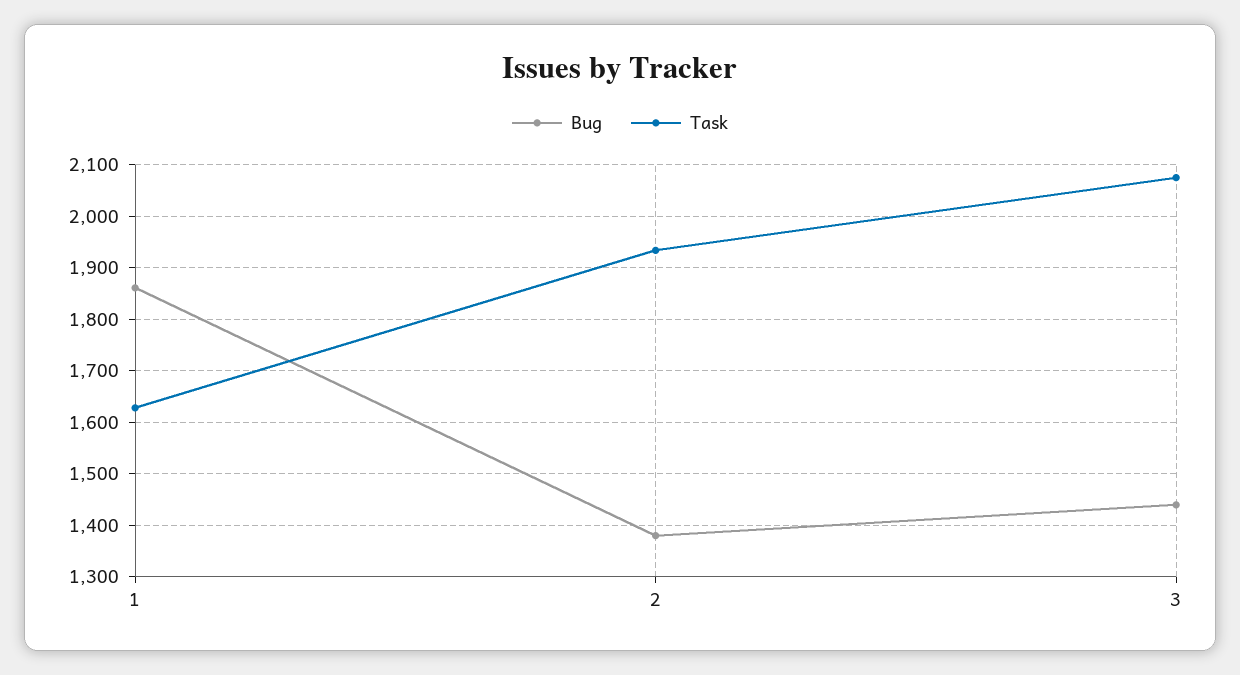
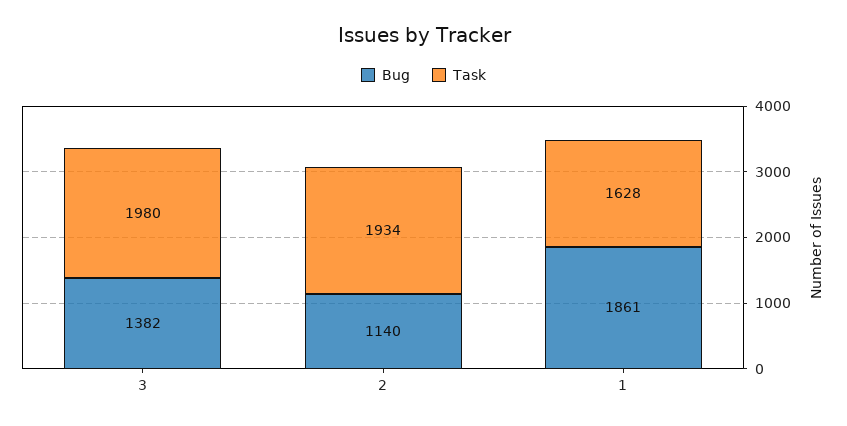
Bug, 2: 1380 -> 1140
Bug, 3: 1440 -> 1382
Task, 3: 2080 -> 1980

